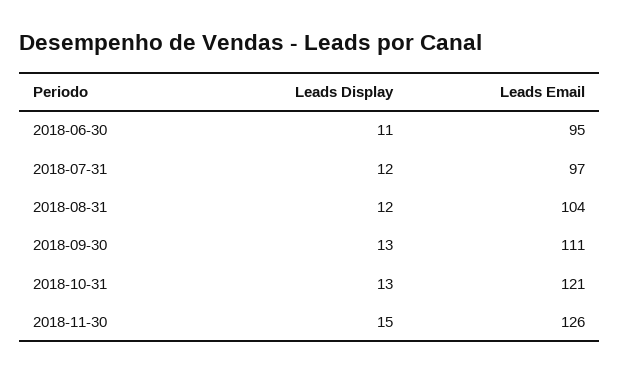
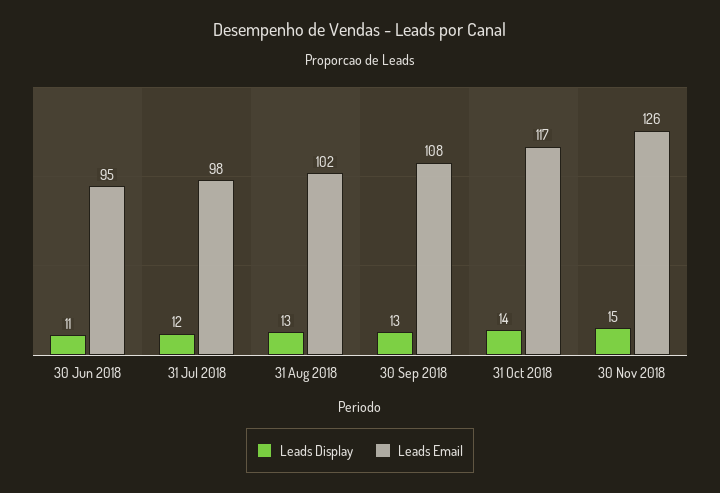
Leads Email, 2018-07-31: 97 -> 98
Leads Display, 2018-08-31: 12 -> 13
Leads Email, 2018-08-31: 104 -> 102
Leads Email, 2018-09-30: 111 -> 108
Leads Display, 2018-10-31: 13 -> 14
Leads Email, 2018-10-31: 121 -> 117

